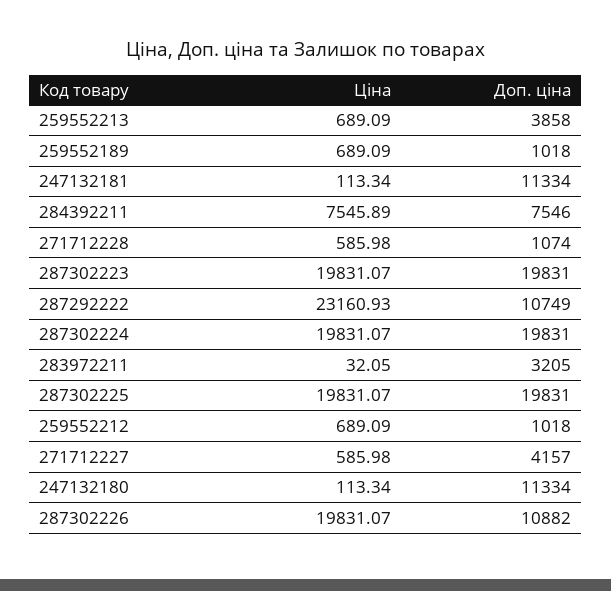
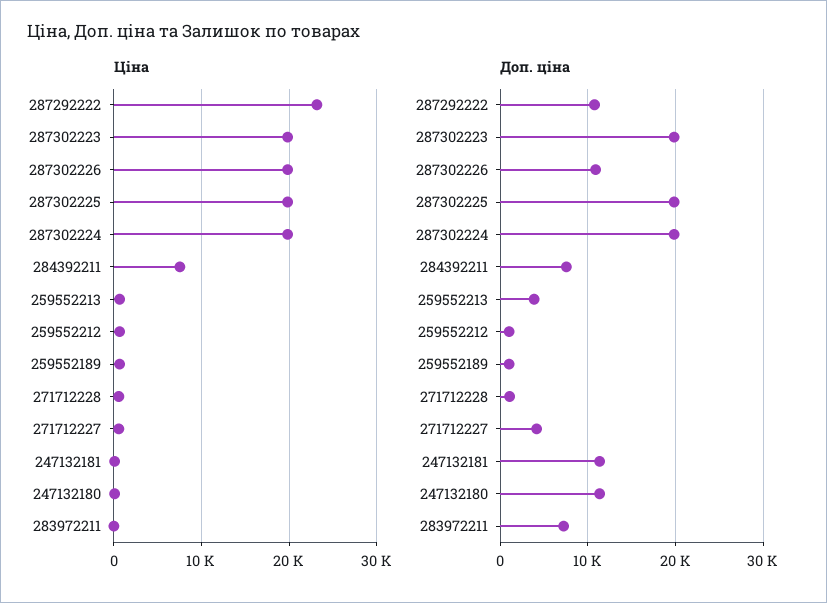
Доп. ціна, 283972211: 3205 -> 7000

